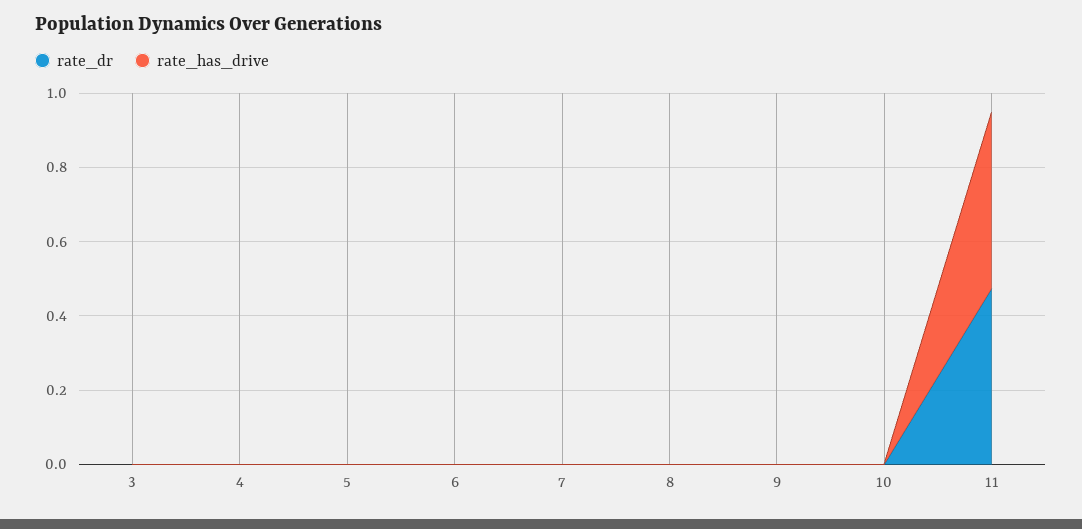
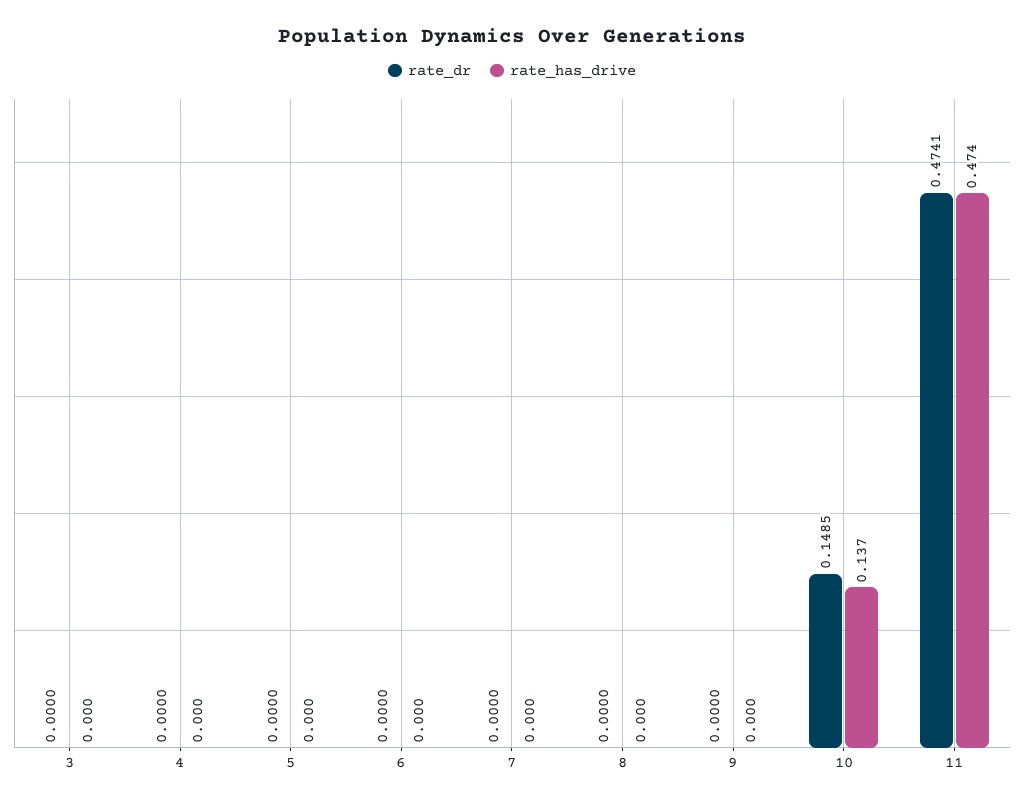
rate_dr, 10: 0 -> 0.1485
rate_has_drive, 10: 0 -> 0.137

